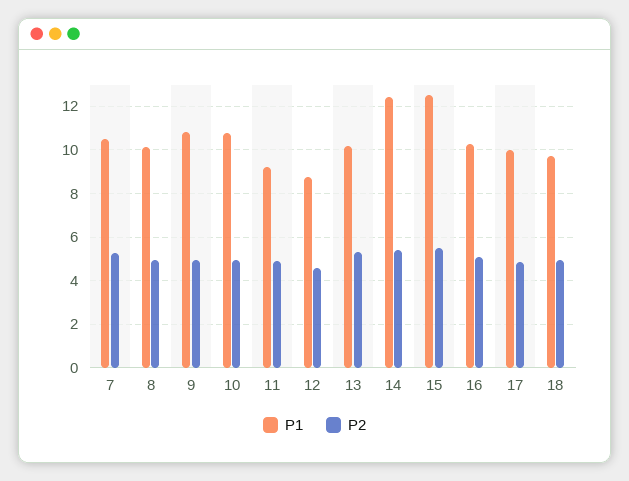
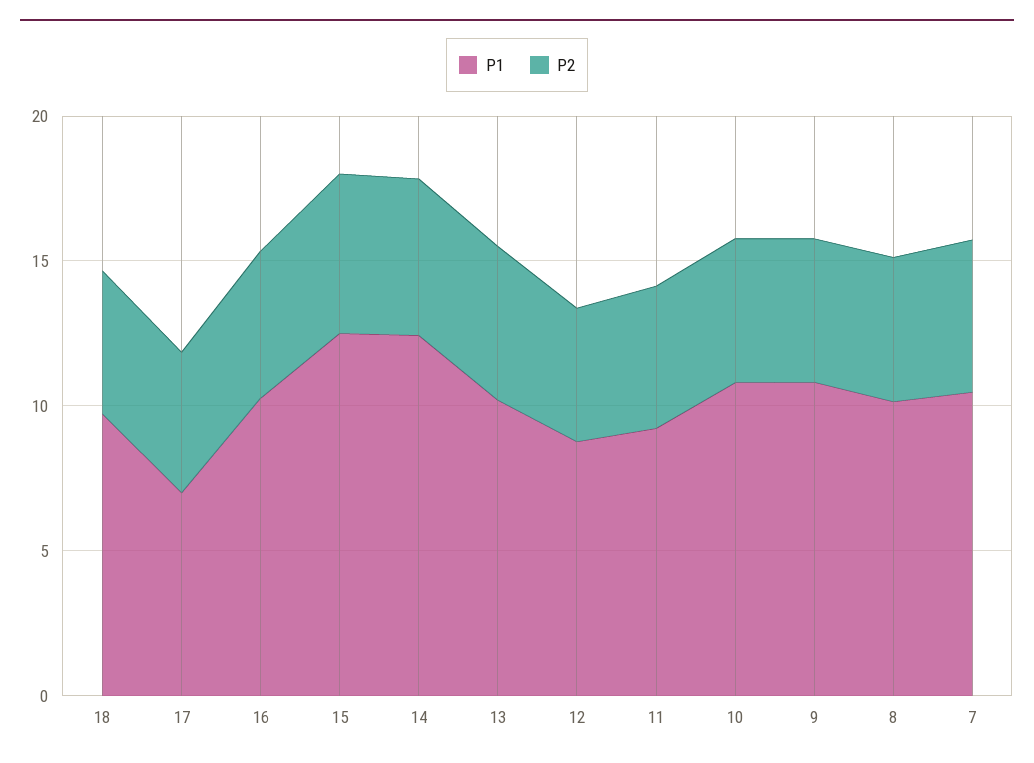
P1, 17: 10 -> 7

